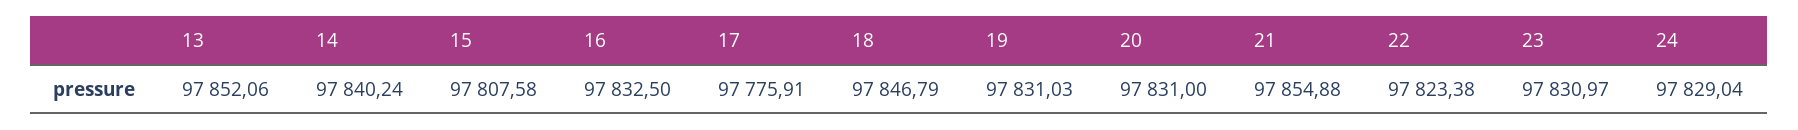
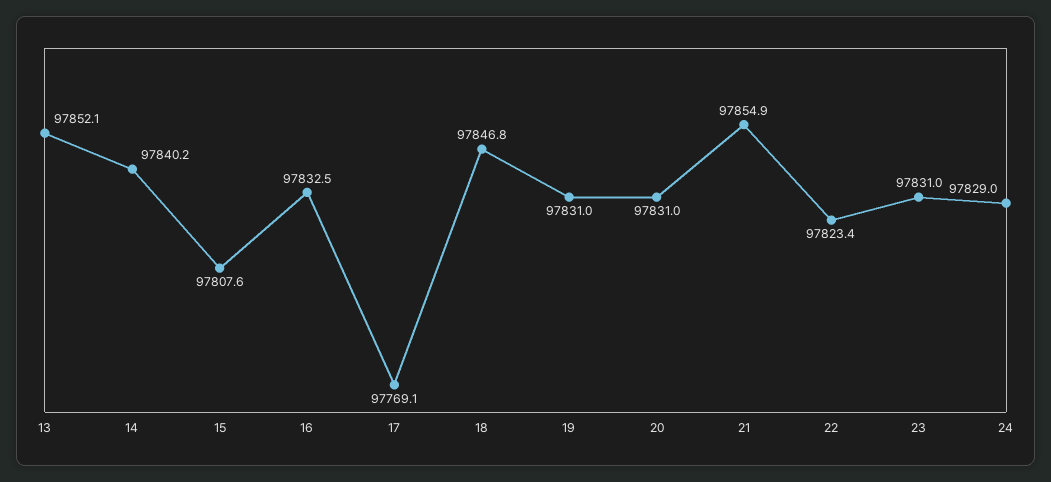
17: 97775.91 -> 97769.1

